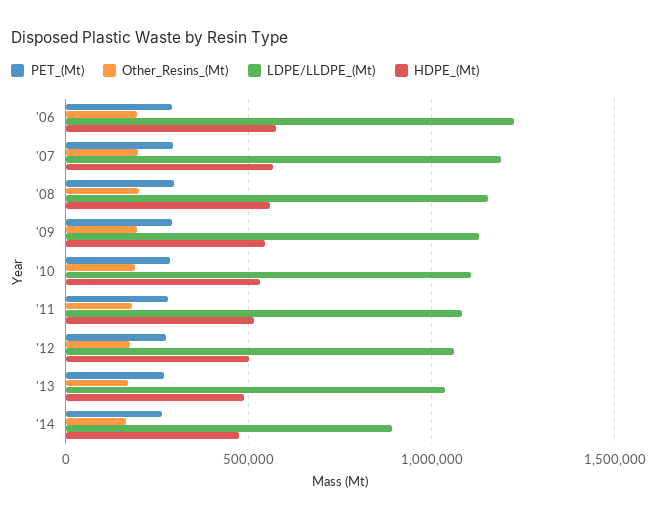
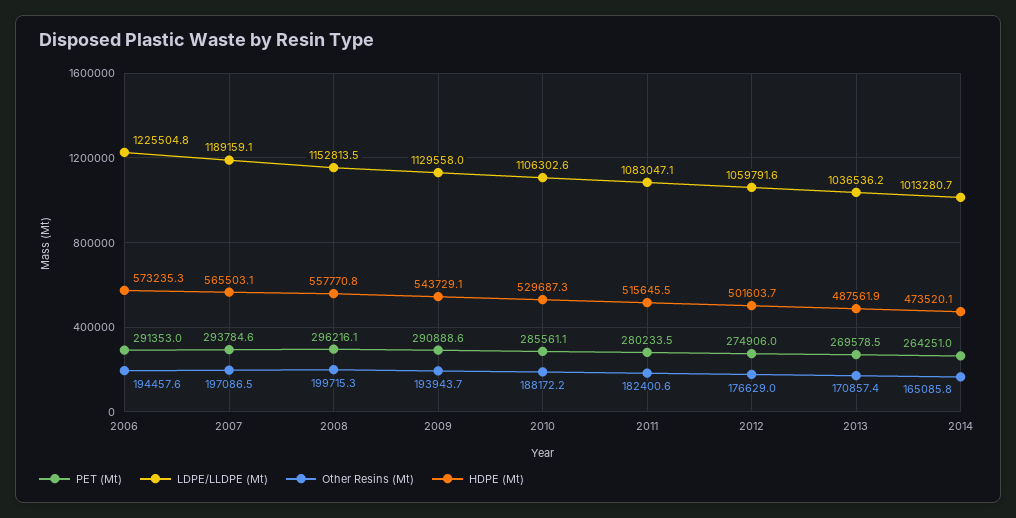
LDPE/LLDPE_(Mt), '14: 900000 -> 1013280.7

